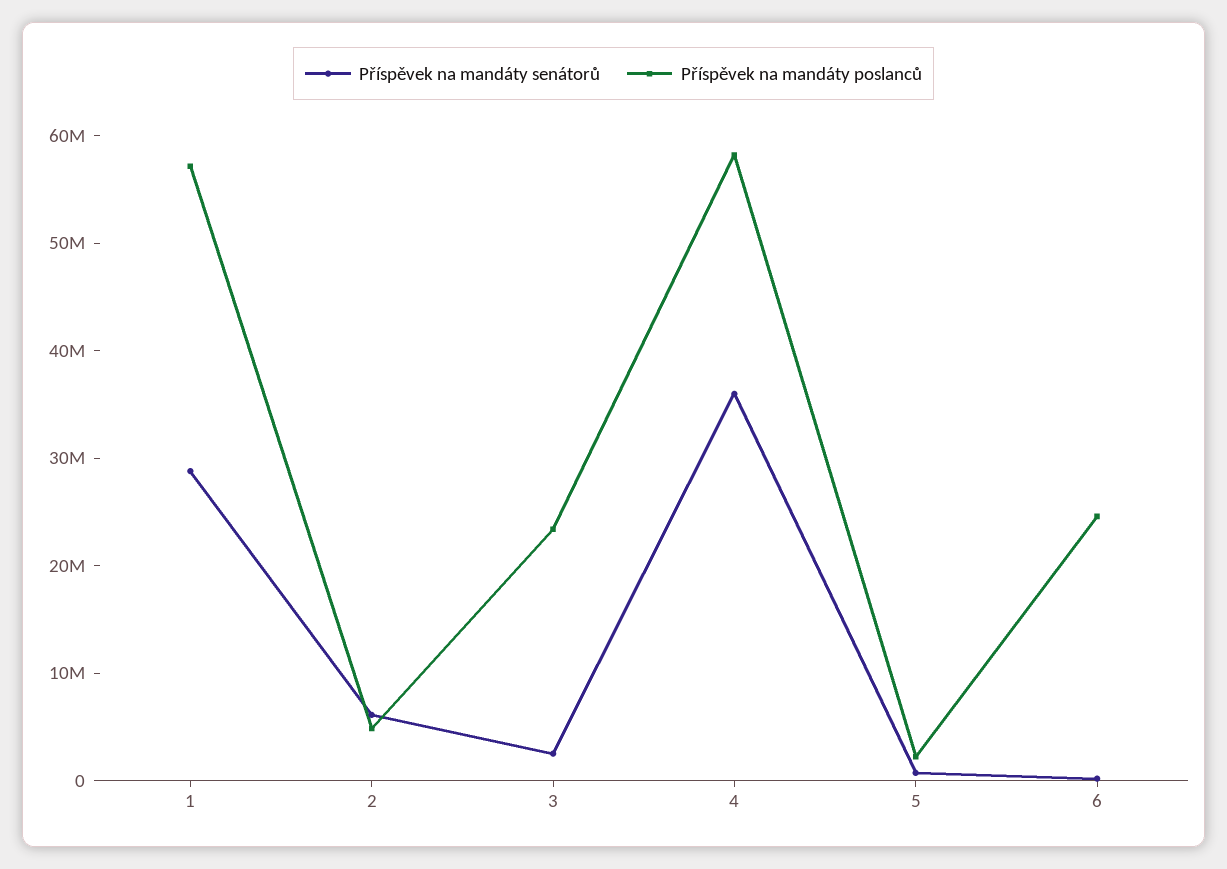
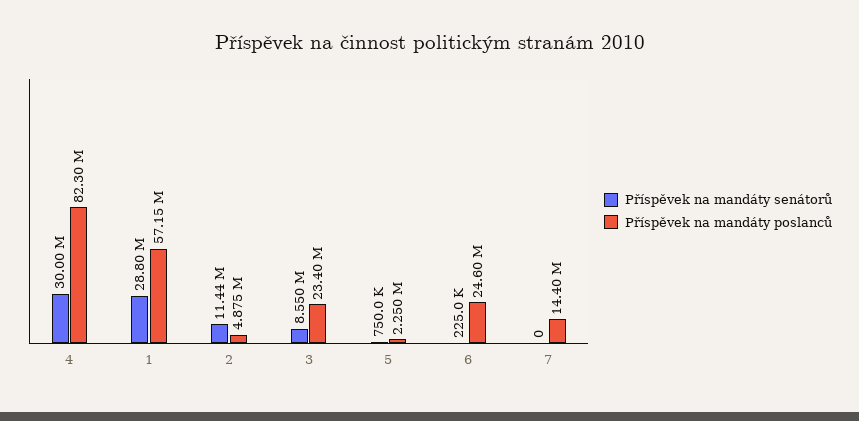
Příspěvek na mandáty senátorů, 2: 6000000 -> 11440000
Příspěvek na mandáty senátorů, 3: 2000000 -> 8550000
Příspěvek na mandáty senátorů, 4: 36000000 -> 30000000
Příspěvek na mandáty poslanců, 4: 58000000 -> 82300000
Příspěvek na mandáty senátorů, 7: none -> 0
Příspěvek na mandáty poslanců, 7: none -> 14400000

